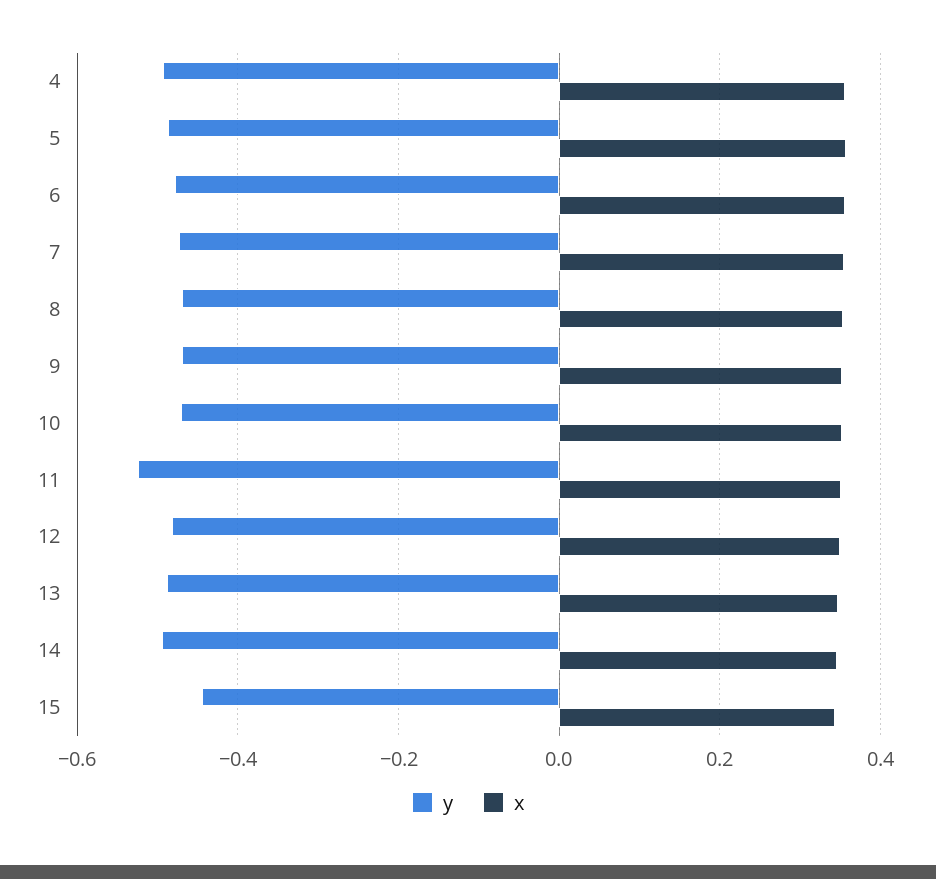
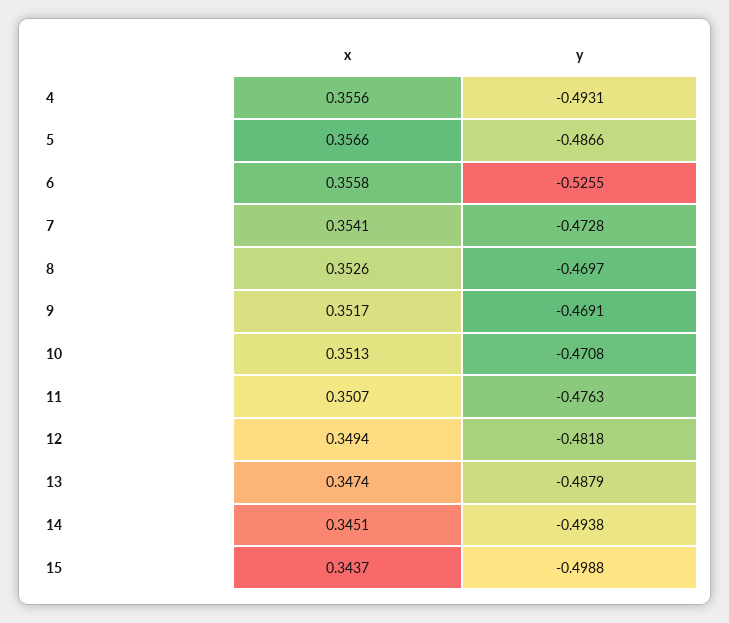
y, 6: -0.48 -> -0.5255
y, 11: -0.52 -> -0.4763
y, 15: -0.44 -> -0.4988

